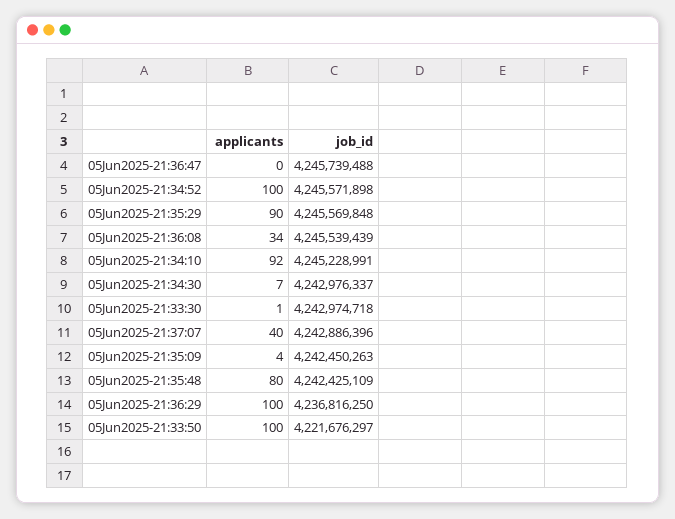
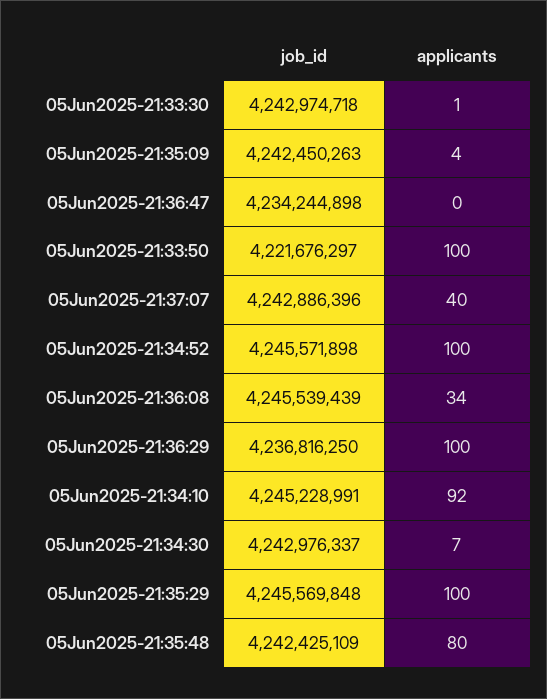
job_id, 05Jun2025-21:36:47: 4245739488 -> 4234244898
applicants, 05Jun2025-21:35:29: 90 -> 100

